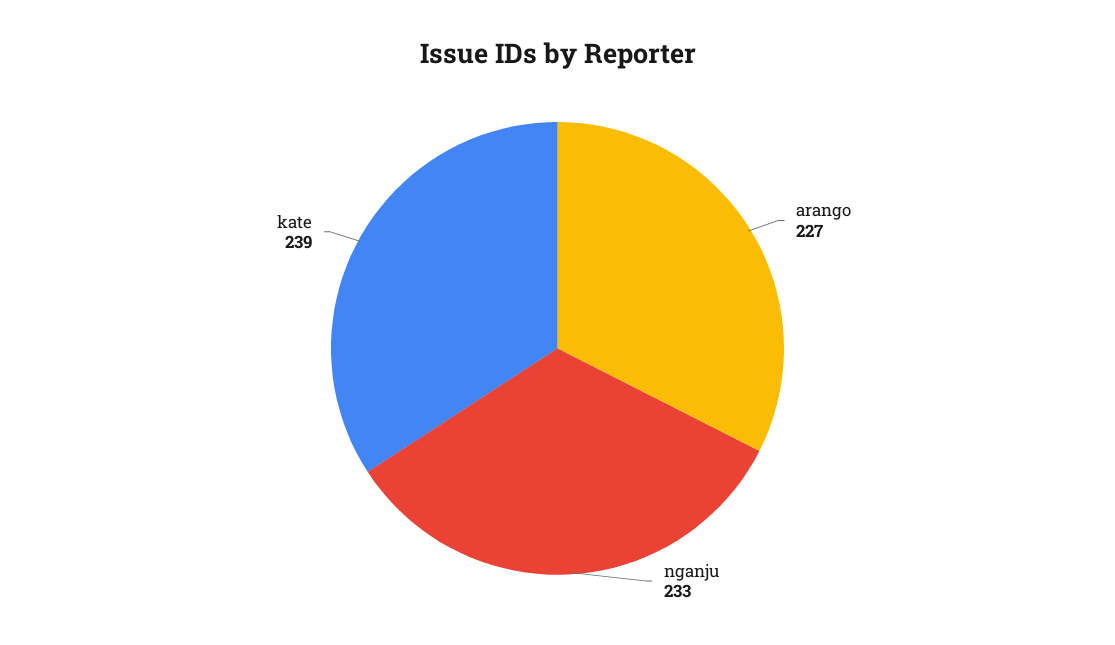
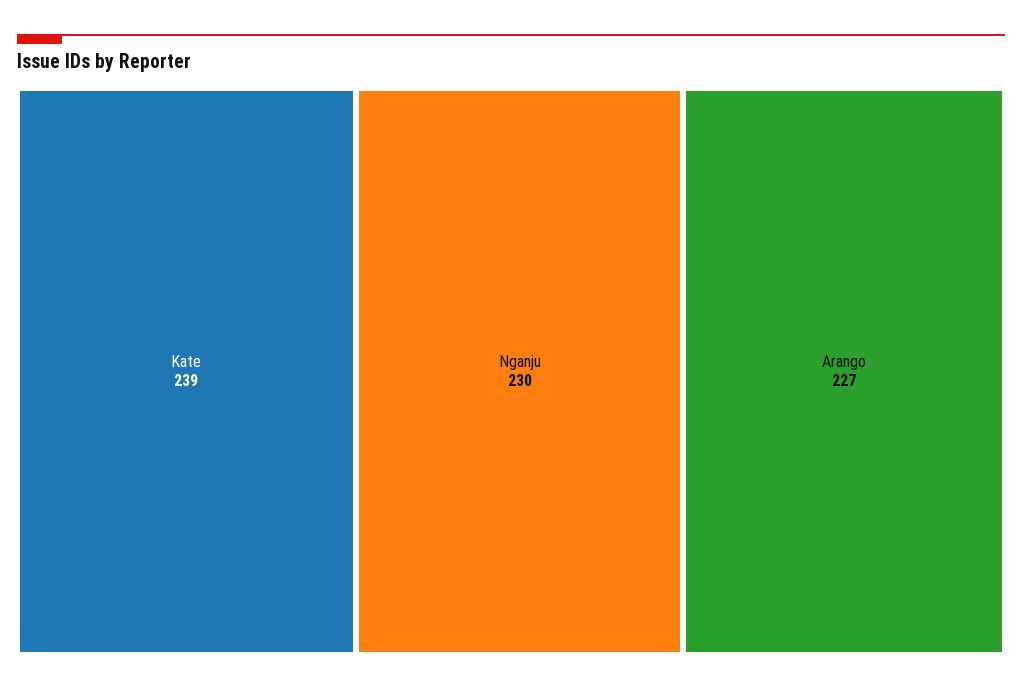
nganju: 233 -> 230

